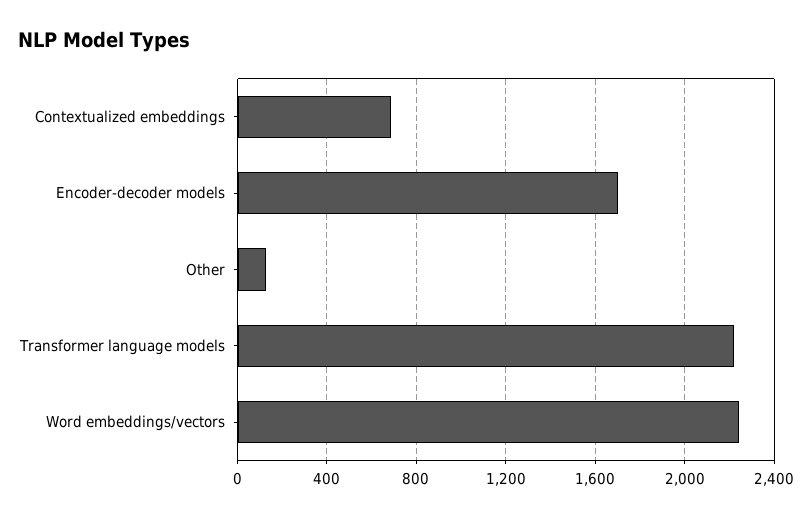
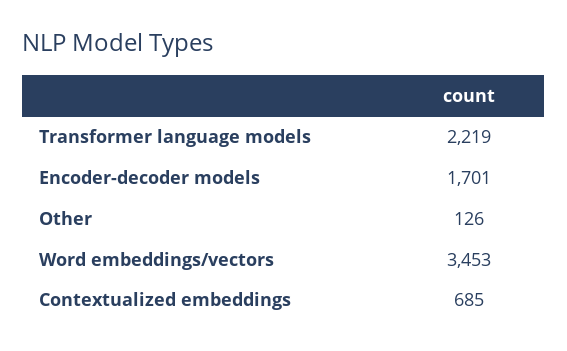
Word embeddings/vectors: 2250 -> 3453

